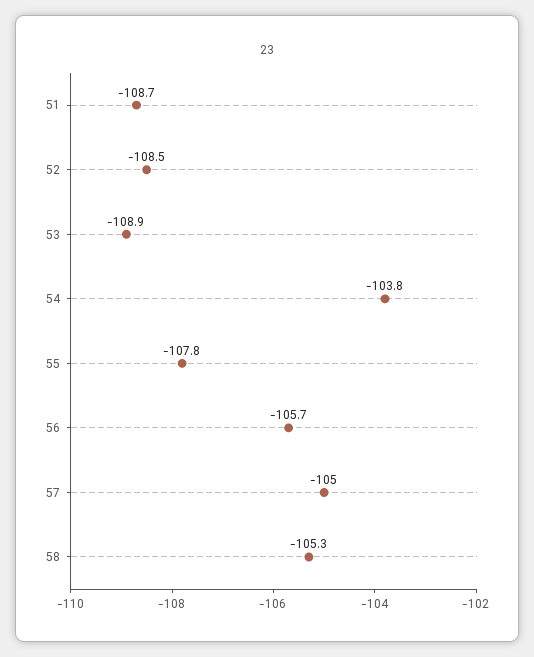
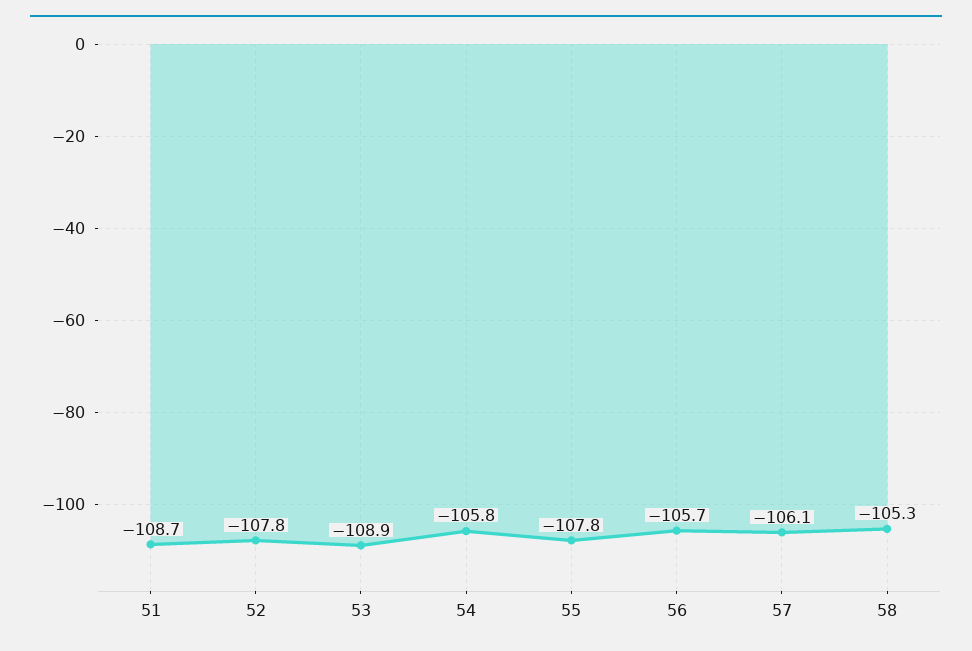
52: -108.5 -> -107.8
54: -103.8 -> -105.8
57: -105 -> -106.1

